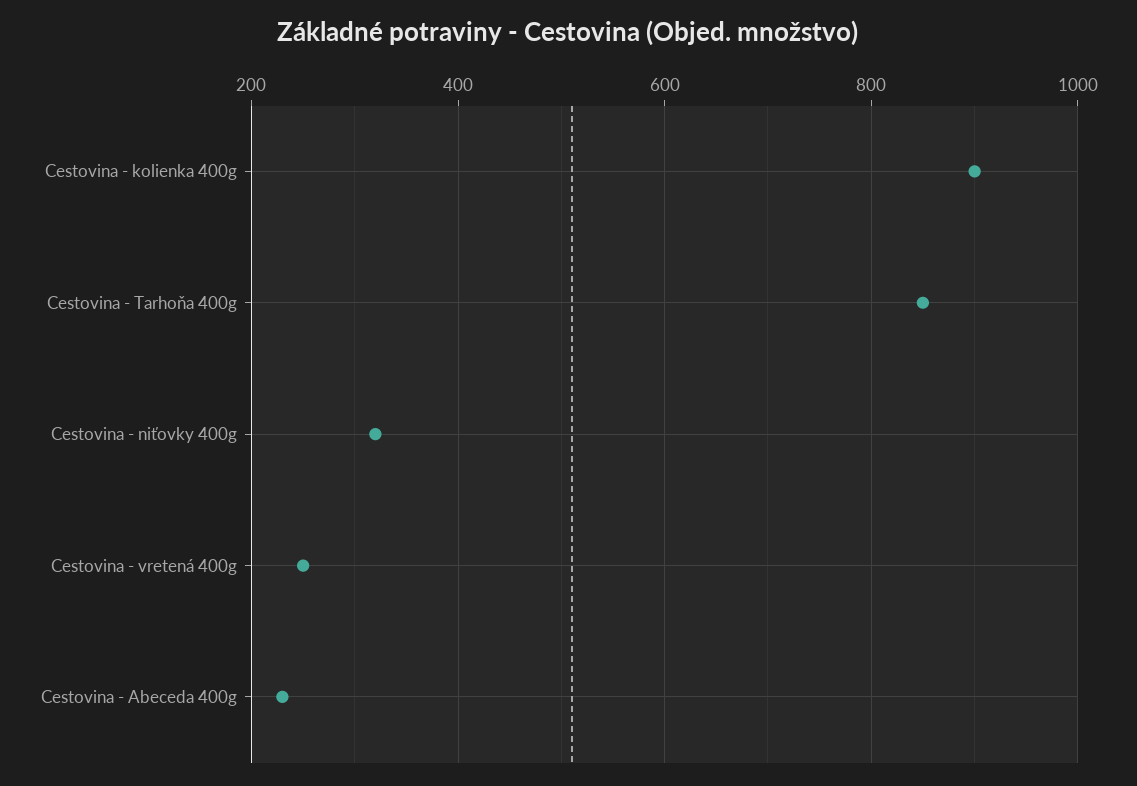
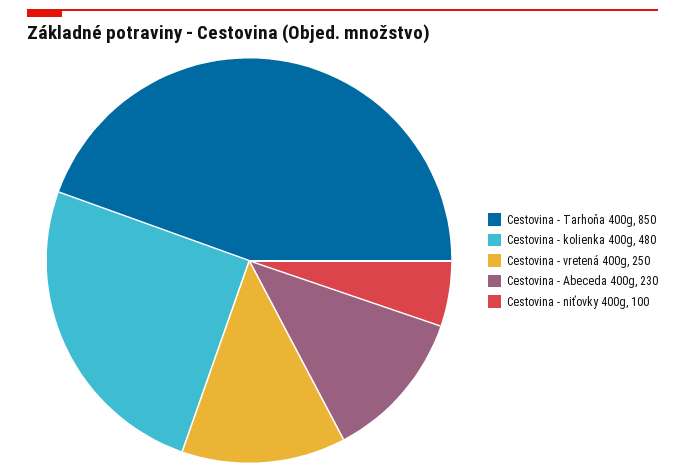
Cestovina - kolienka 400g: 900 -> 480
Cestovina - niťovky 400g: 320 -> 100

